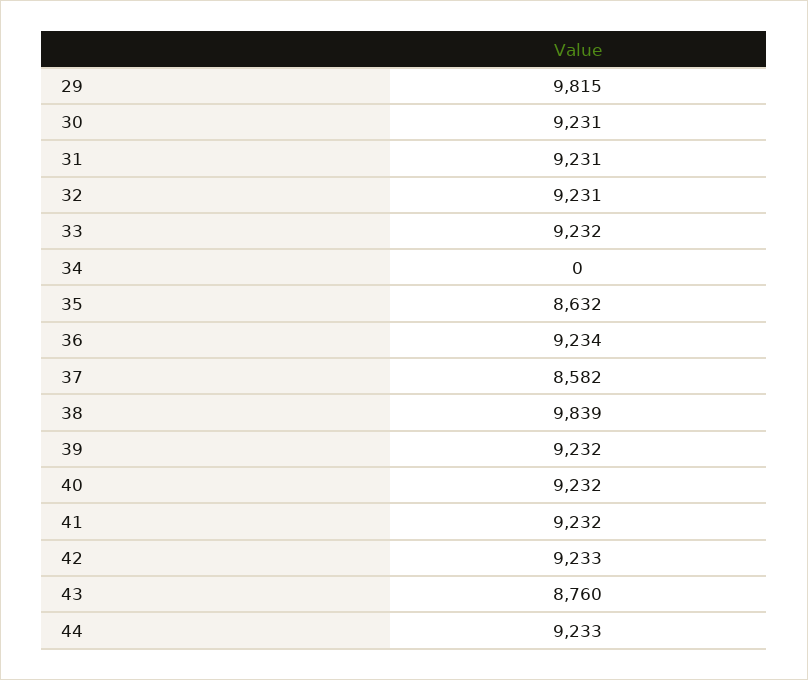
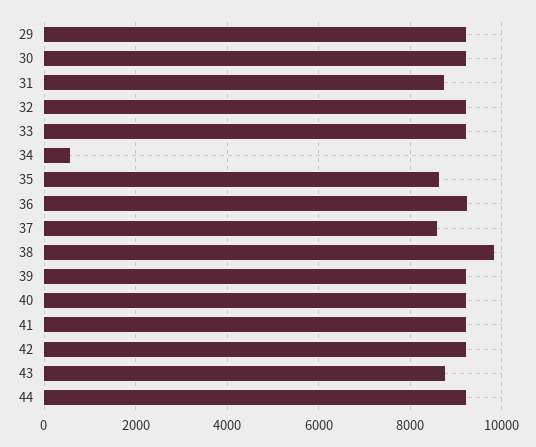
29: 9815 -> 9200
31: 9231 -> 8800
34: 0 -> 600

